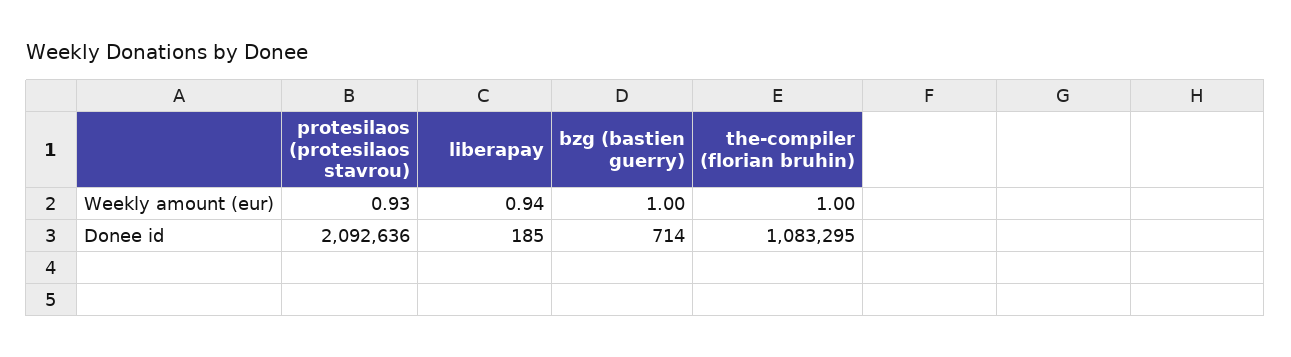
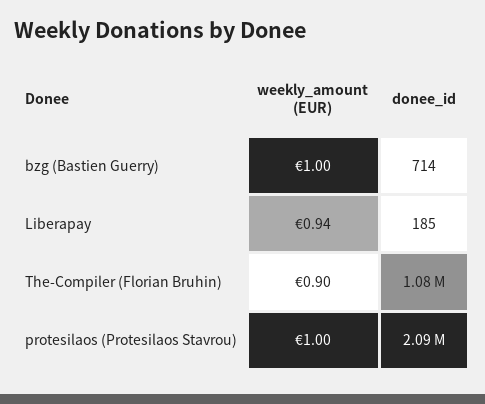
protesilaos (protesilaos stavrou), Weekly amount (eur): 0.93 -> 1
the-compiler (florian bruhin), Weekly amount (eur): 1 -> 0.9

